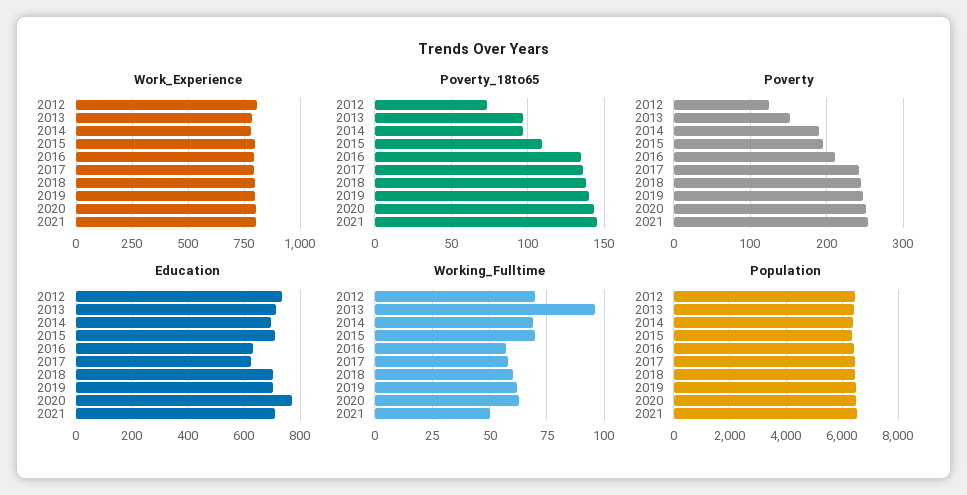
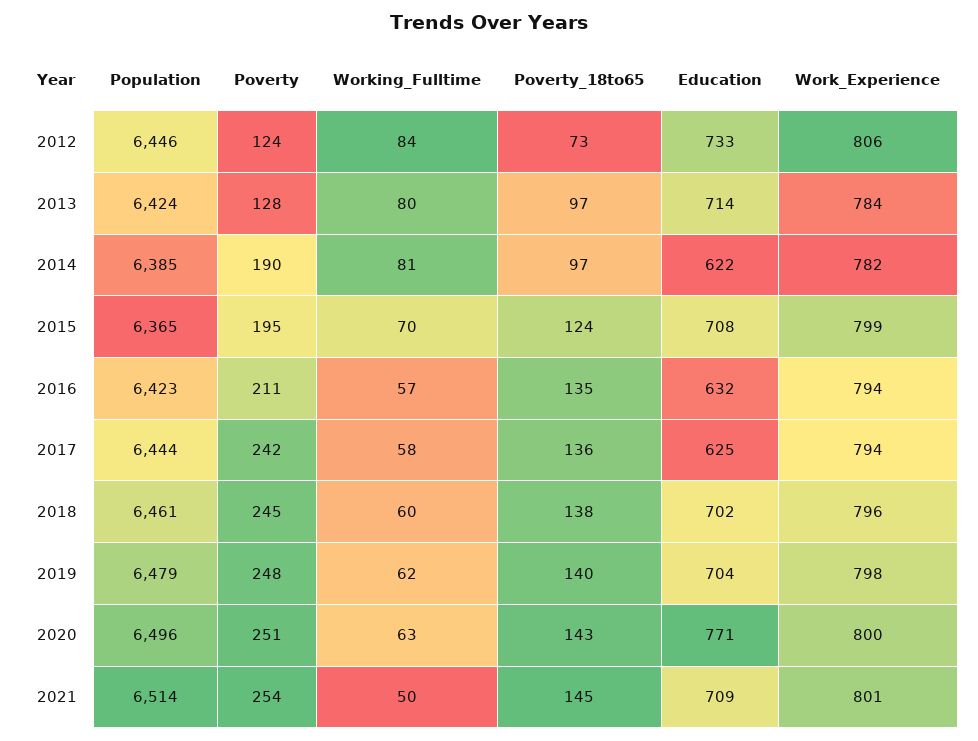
Poverty_18to65, 2015: 110 -> 124
Poverty, 2013: 150 -> 128
Education, 2014: 700 -> 622
Working_Fulltime, 2012: 70 -> 84
Working_Fulltime, 2013: 95 -> 80
Working_Fulltime, 2014: 70 -> 81

